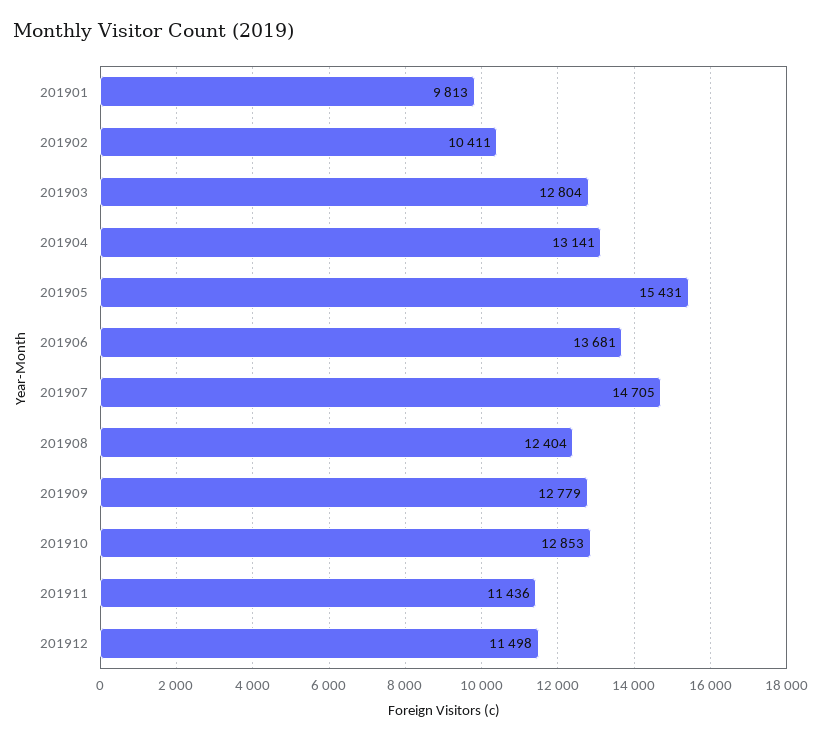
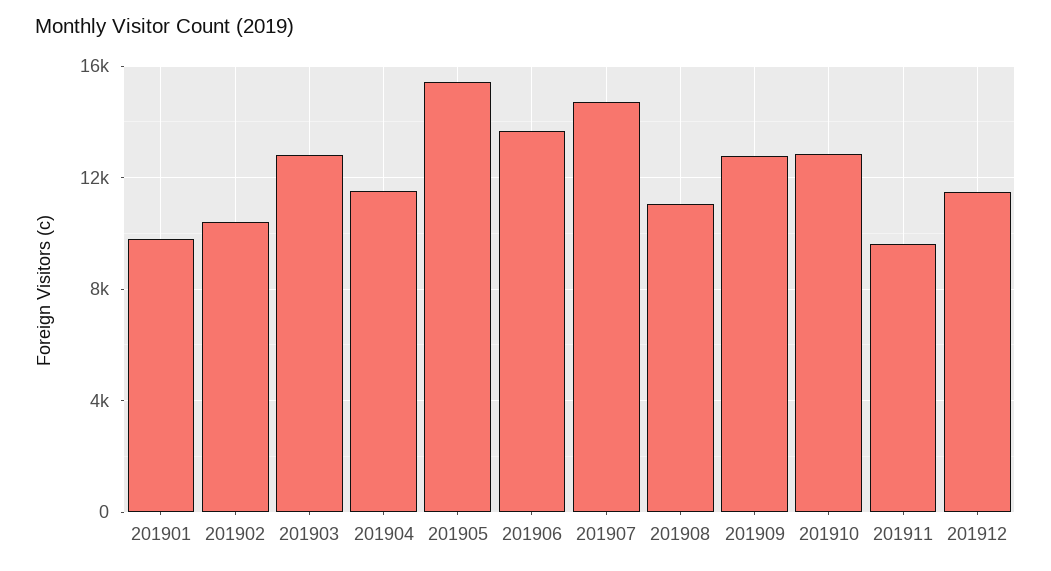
201904: 13141 -> 11500
201908: 12404 -> 11000
201911: 11436 -> 9500

